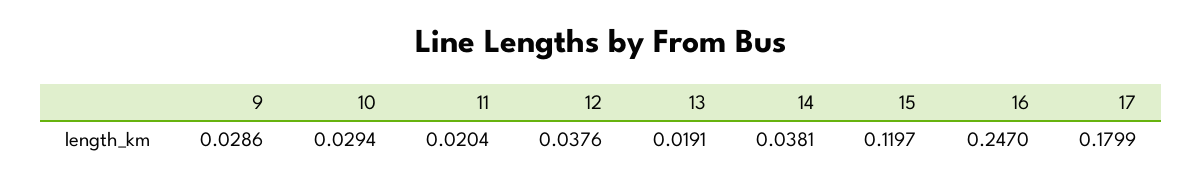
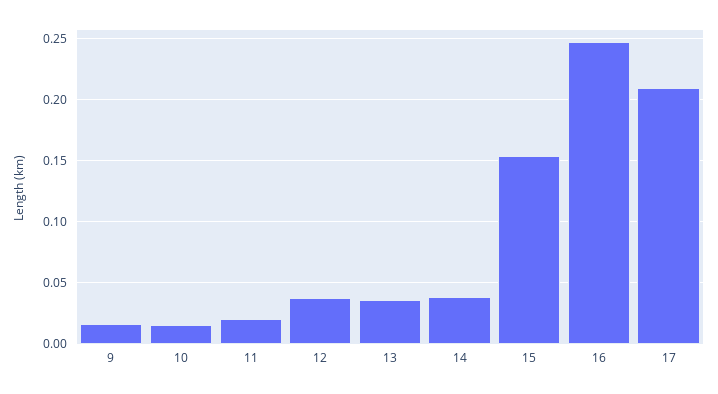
9: 0.0286 -> 0.015
10: 0.0294 -> 0.015
13: 0.0191 -> 0.035
15: 0.1197 -> 0.155
17: 0.1799 -> 0.21

